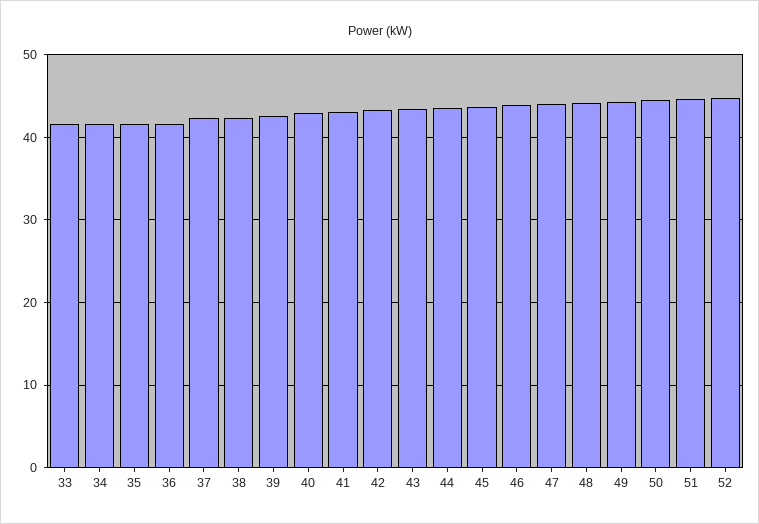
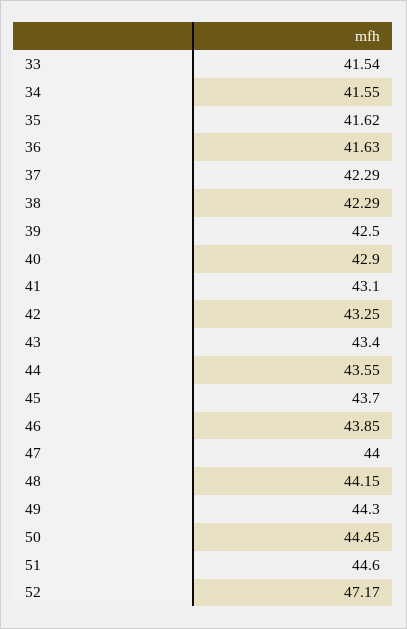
52: 45 -> 47.17

